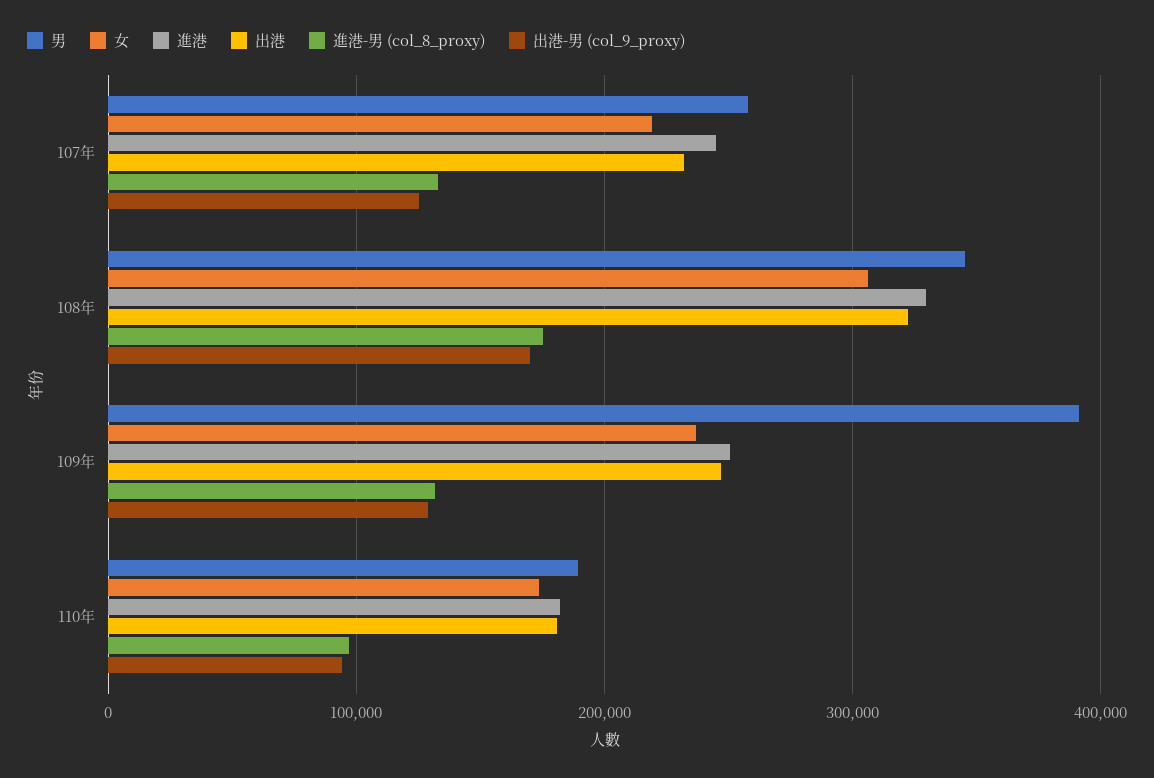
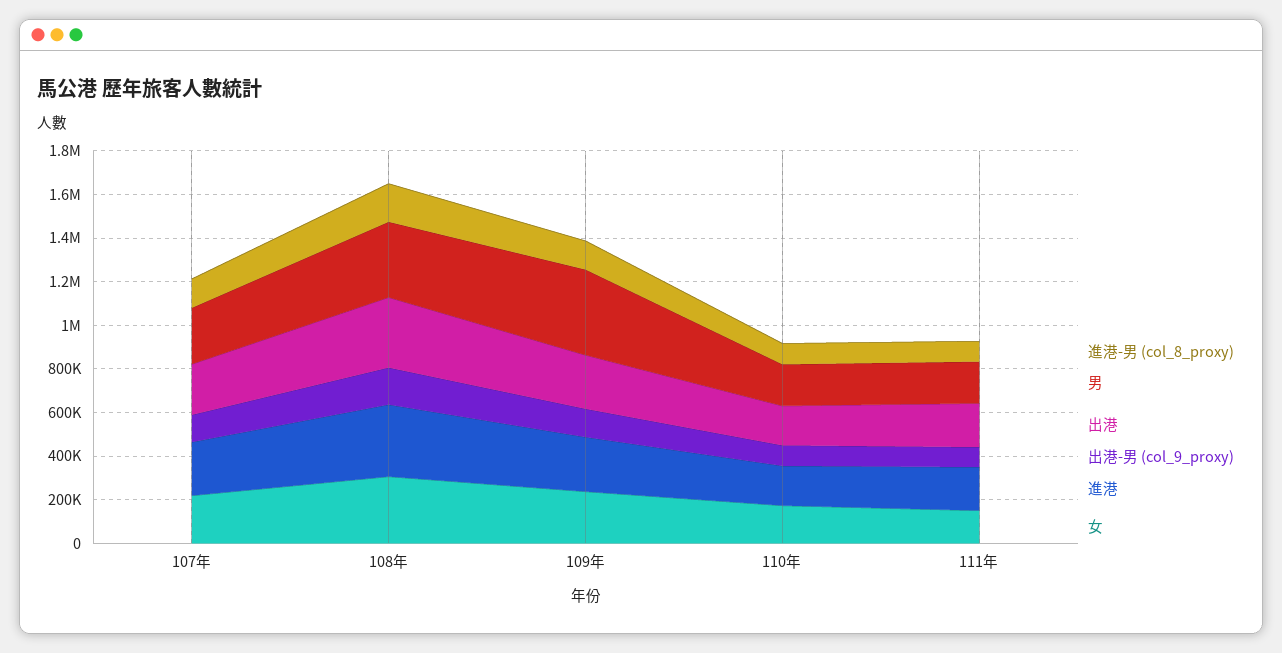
進港-男 (col_8_proxy), 111年: none -> 100000
男, 111年: none -> 200000
出港, 111年: none -> 200000
出港-男 (col_9_proxy), 111年: none -> 100000
進港, 111年: none -> 200000
女, 111年: none -> 150000

